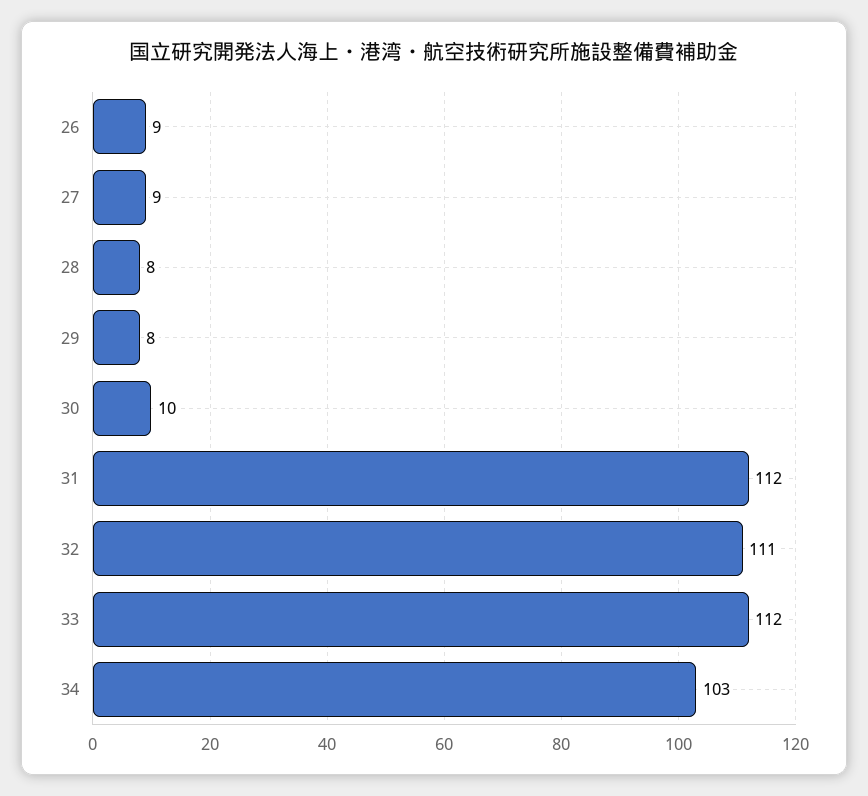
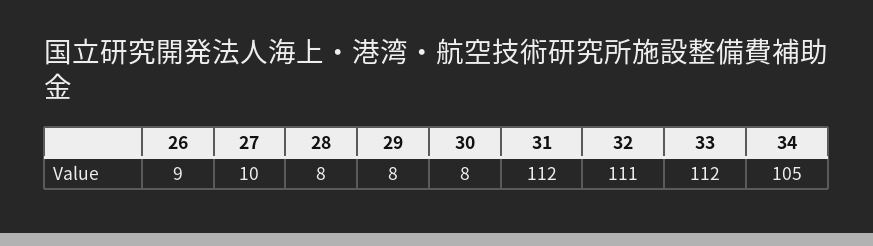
27: 9 -> 10
30: 10 -> 8
34: 103 -> 105

